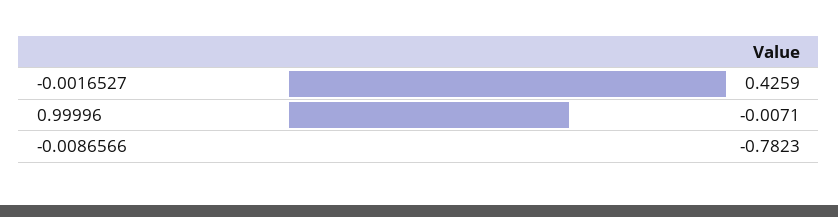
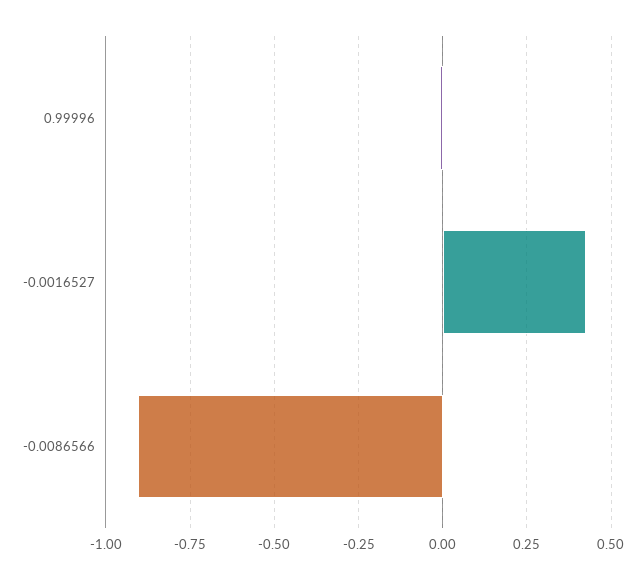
-0.0086566: -0.7823 -> -0.9

